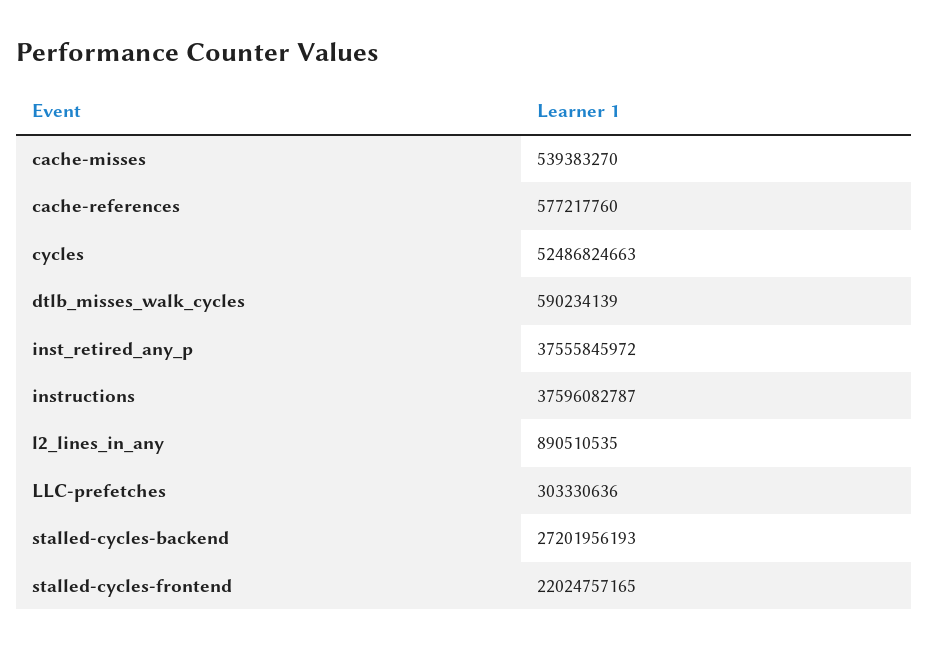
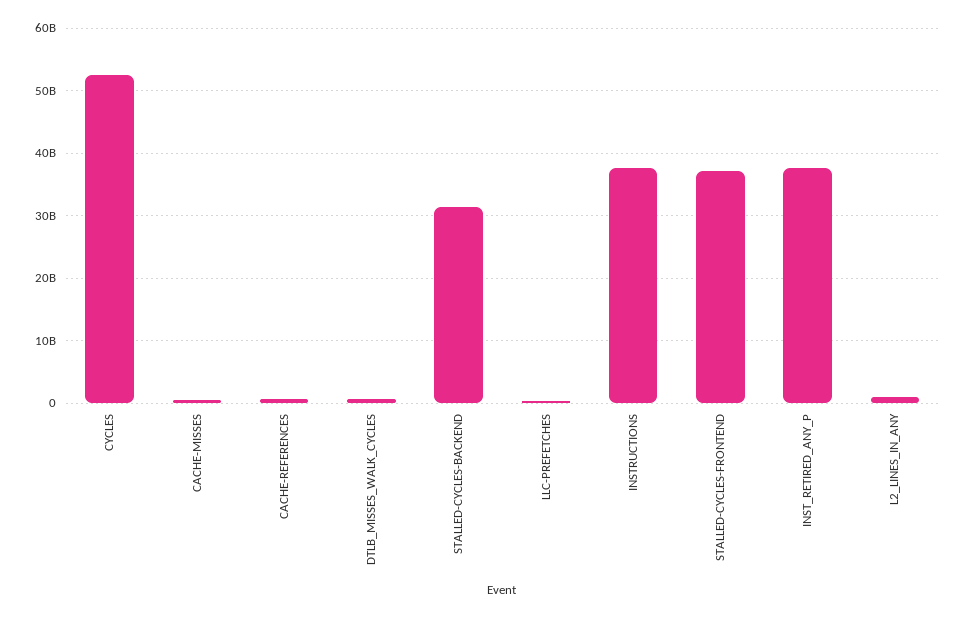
stalled-cycles-backend: 27201956193 -> 31000000000
stalled-cycles-frontend: 22024757165 -> 37000000000

